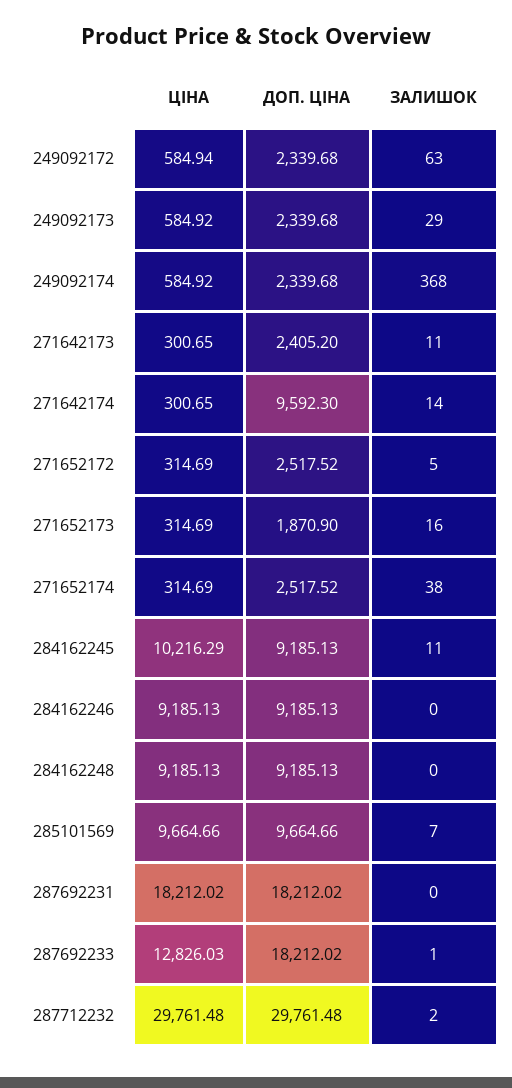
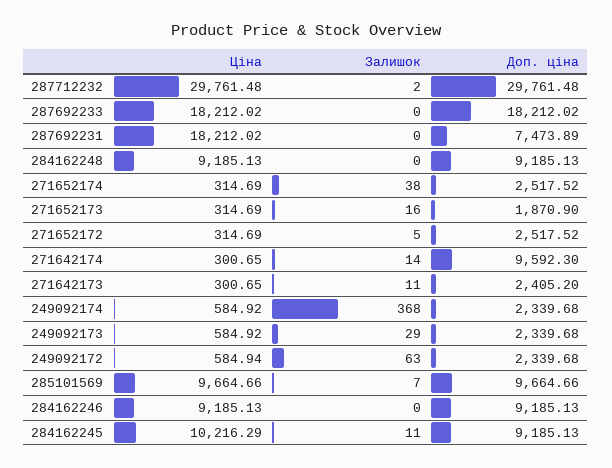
ДОП. ЦІНА, 287692231: 18212.02 -> 7473.89
ЦІНА, 287692233: 12826.03 -> 18212.02
ЗАЛИШОК, 287692233: 1 -> 0

